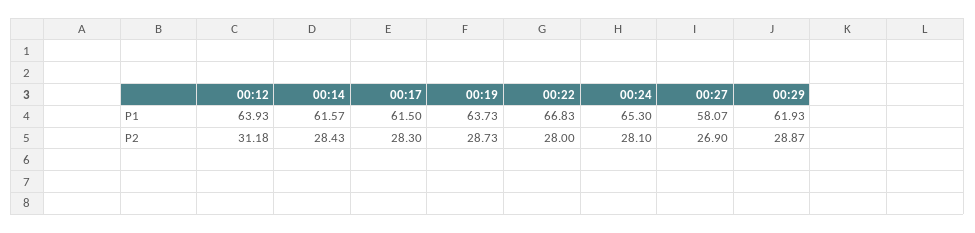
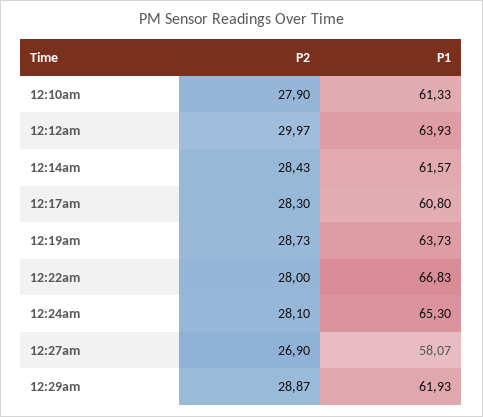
00:17, P1: 61.5 -> 60.8
00:12, P2: 31.18 -> 29.97
12:10am, P2: none -> 27.9
12:10am, P1: none -> 61.33

